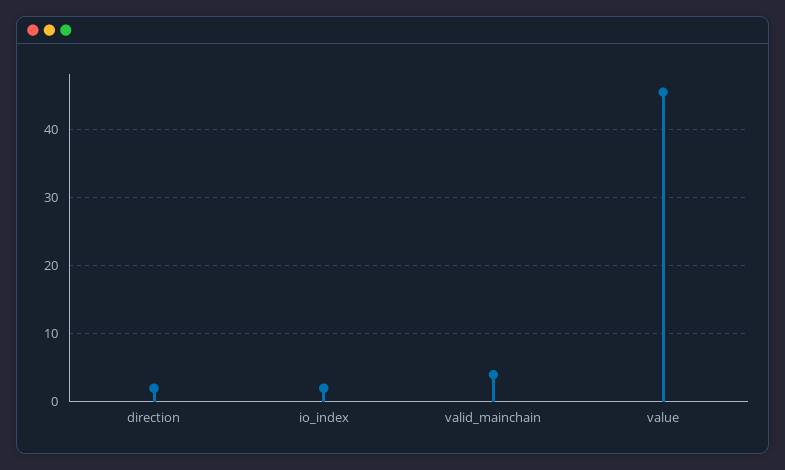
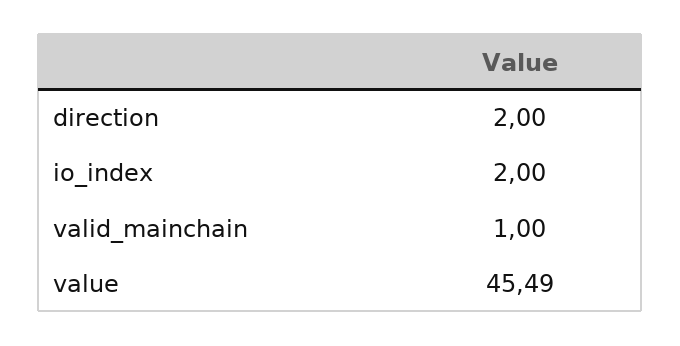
valid_mainchain: 4 -> 1

